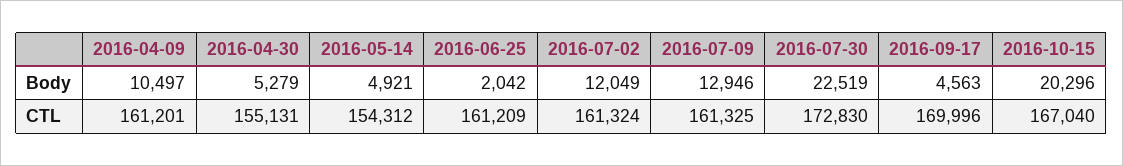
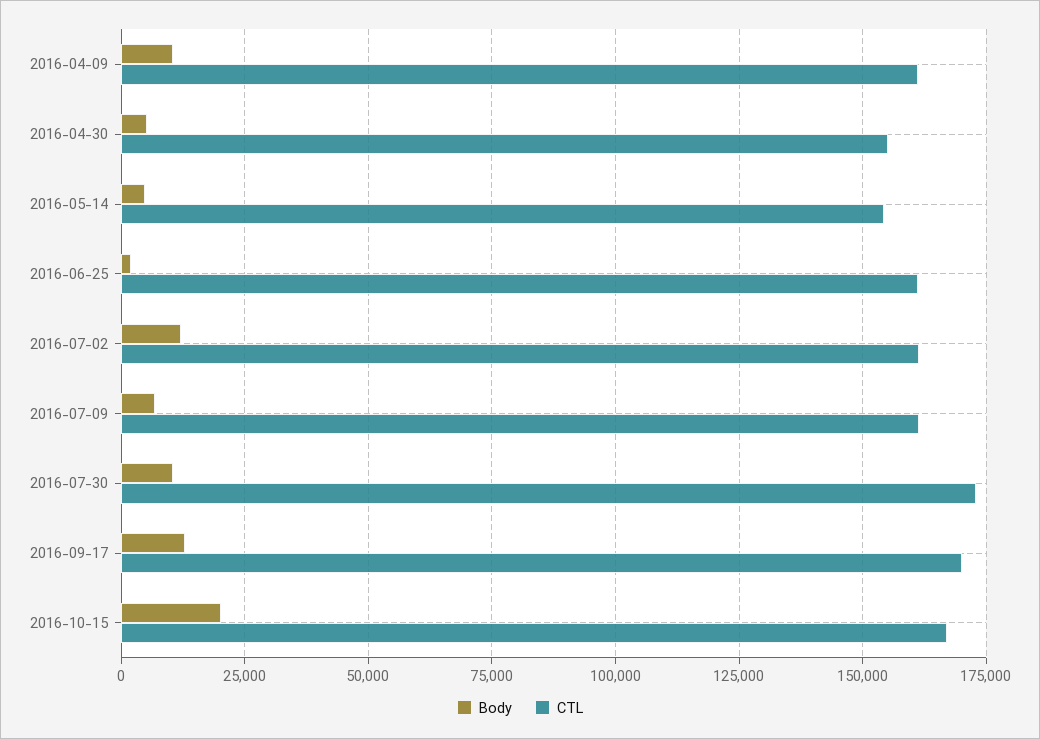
Body, 2016-07-09: 12946 -> 7500
Body, 2016-07-30: 22519 -> 10000
Body, 2016-09-17: 4563 -> 12500

